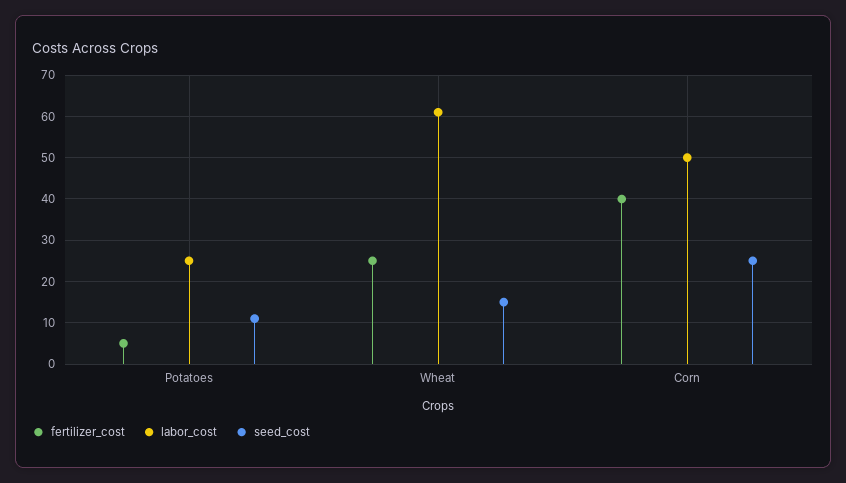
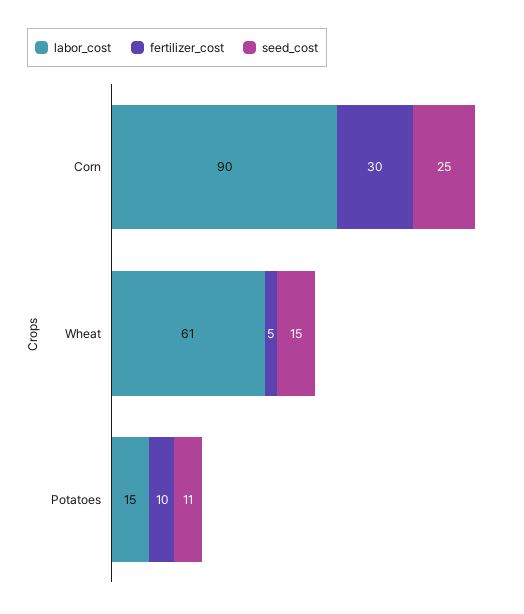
fertilizer_cost, Potatoes: 5 -> 10
labor_cost, Potatoes: 25 -> 15
fertilizer_cost, Wheat: 25 -> 5
fertilizer_cost, Corn: 40 -> 30
labor_cost, Corn: 50 -> 90

